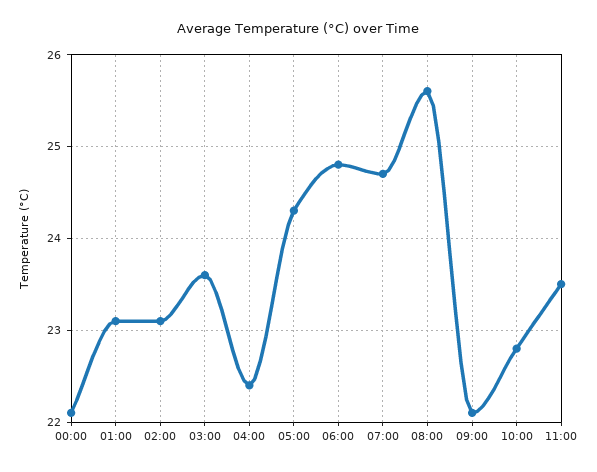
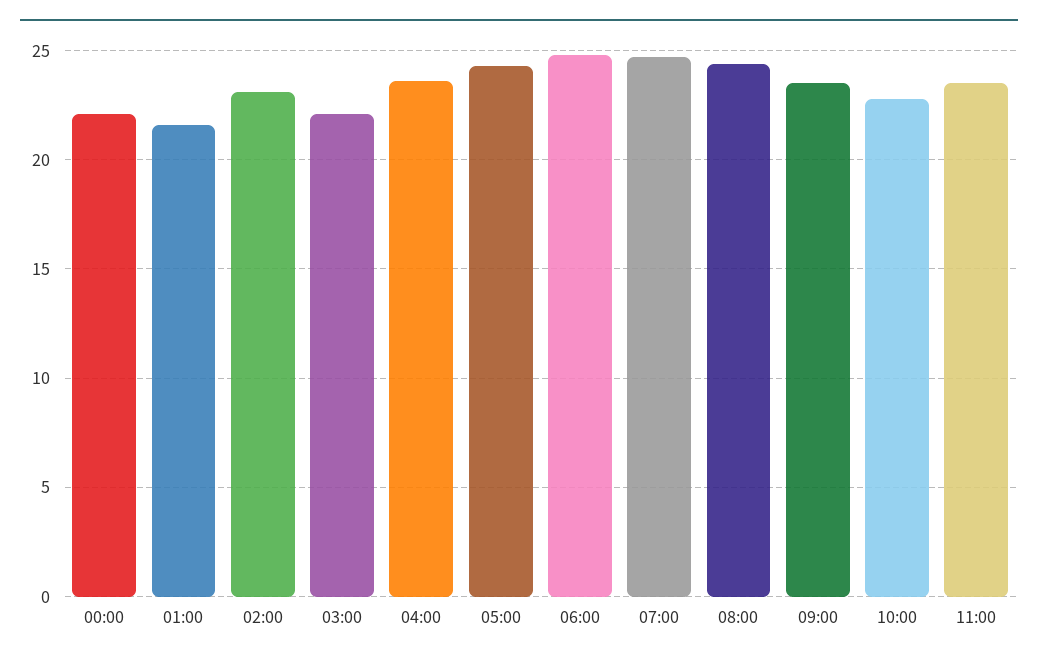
01:00: 23.1 -> 21.5
03:00: 23.6 -> 22
04:00: 22.4 -> 23.5
08:00: 25.6 -> 24.5
09:00: 22.1 -> 23.5

